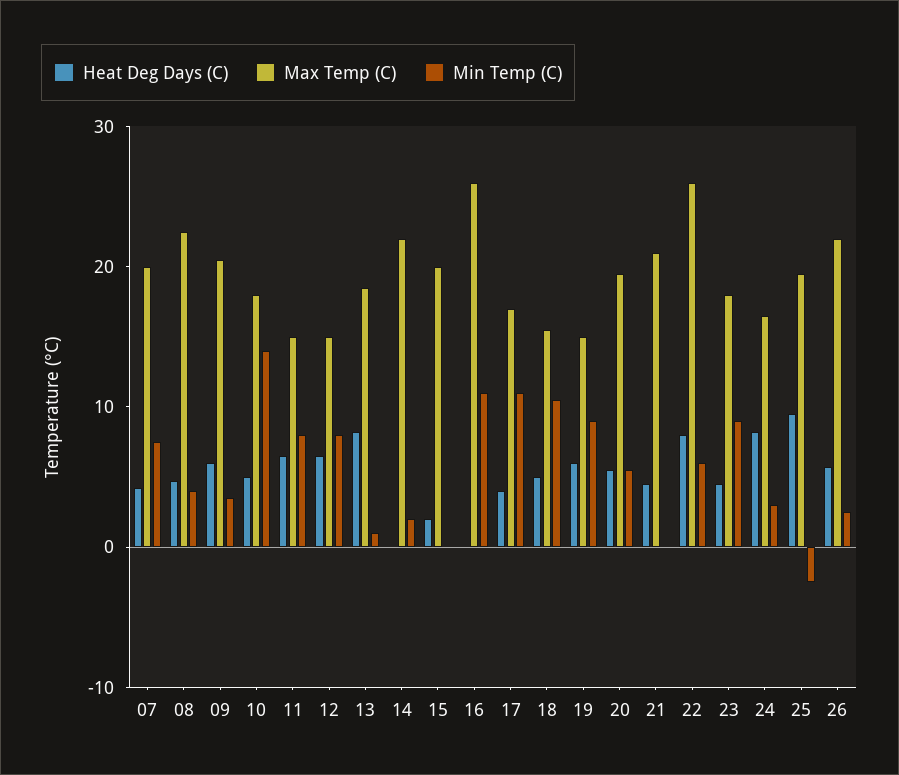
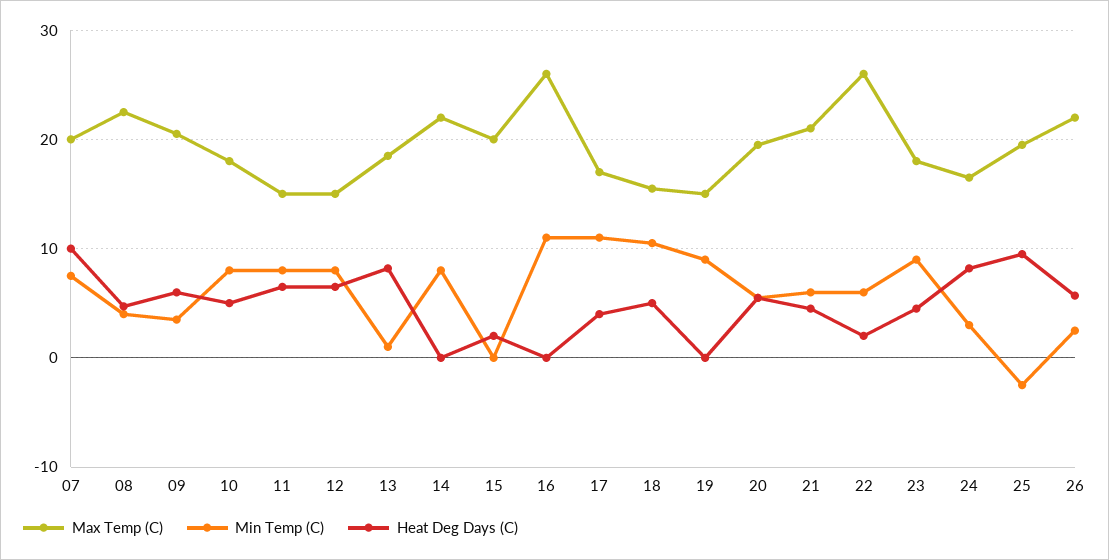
Heat Deg Days (C), 07: 4 -> 10
Min Temp (C), 10: 14 -> 8
Min Temp (C), 14: 2 -> 8
Heat Deg Days (C), 19: 6 -> 0
Min Temp (C), 21: 0 -> 6
Heat Deg Days (C), 22: 8 -> 2

